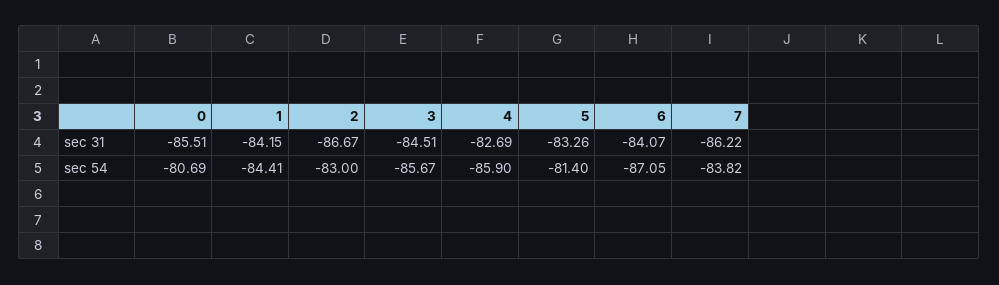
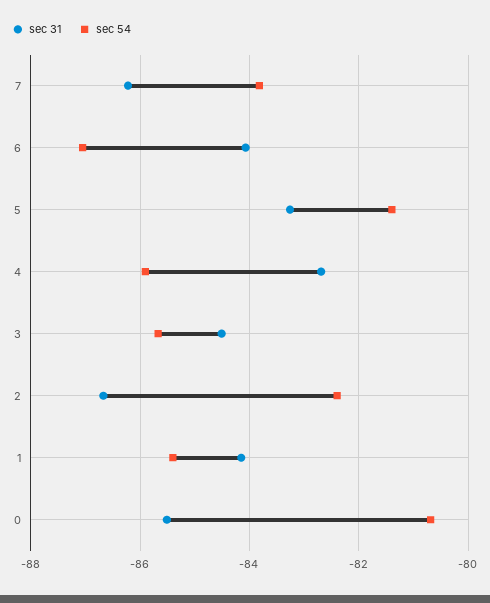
sec 54, 1: -84.41 -> -85.4
sec 54, 2: -83 -> -82.4

